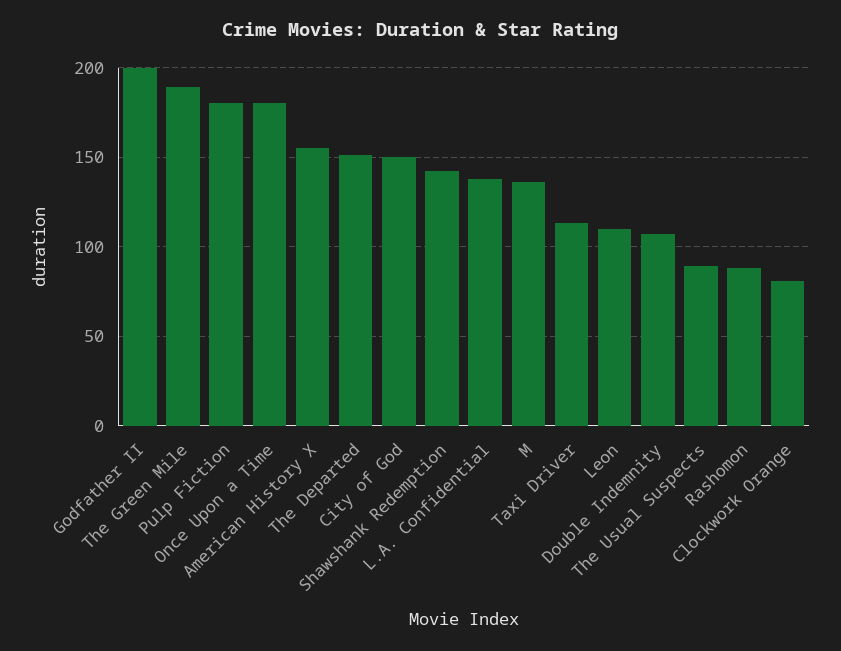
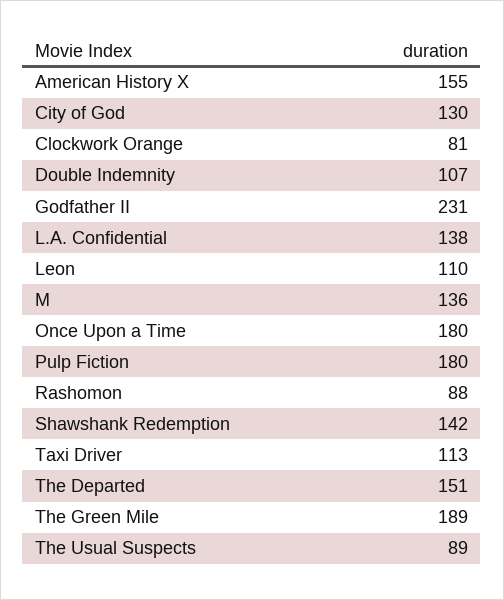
Godfather II: 200 -> 231
City of God: 150 -> 130

